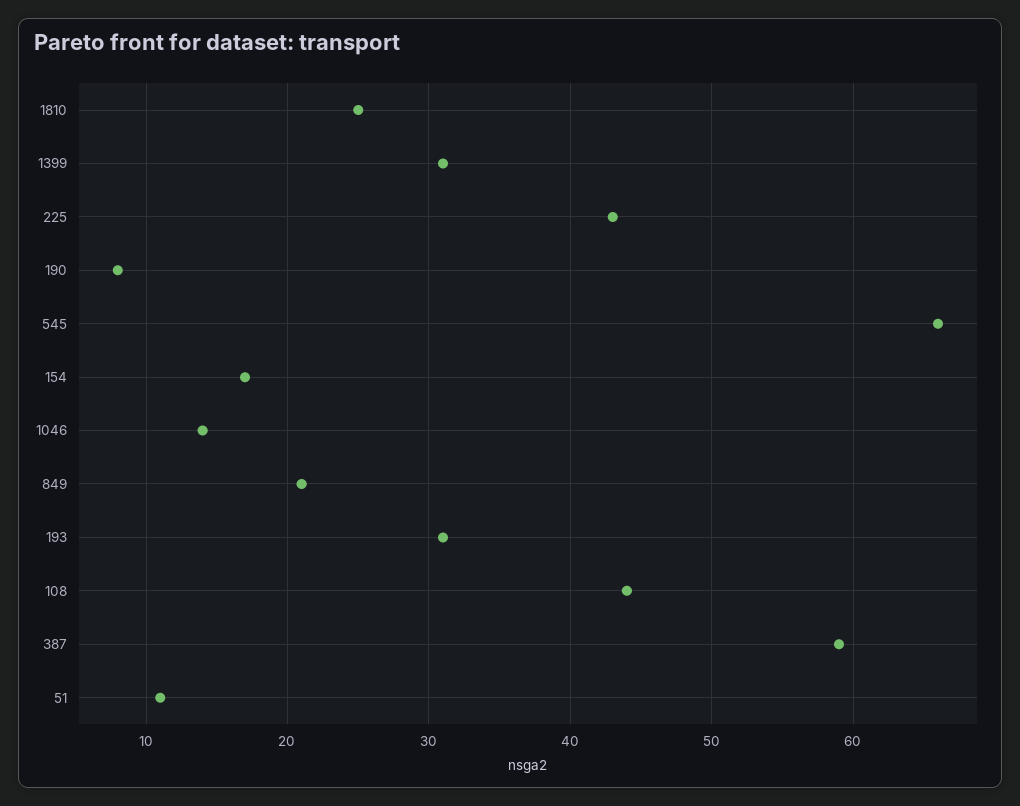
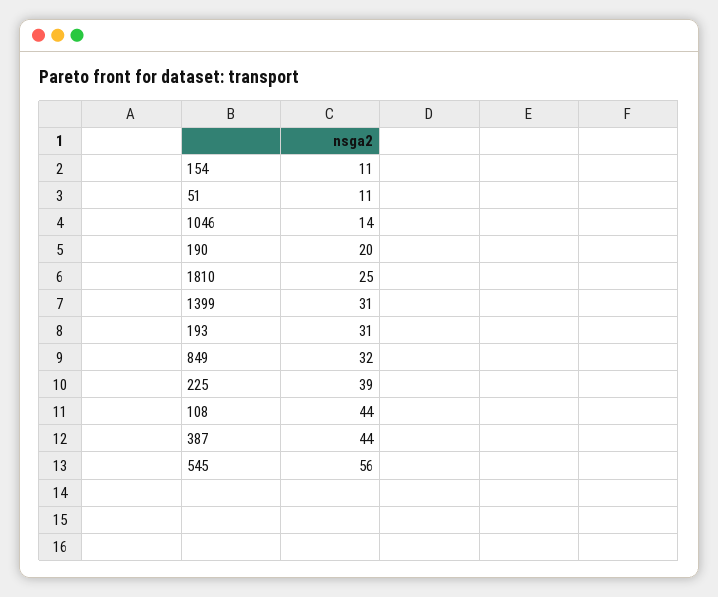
225: 43 -> 39
190: 8 -> 20
545: 66 -> 56
154: 17 -> 11
849: 21 -> 32
387: 59 -> 44

